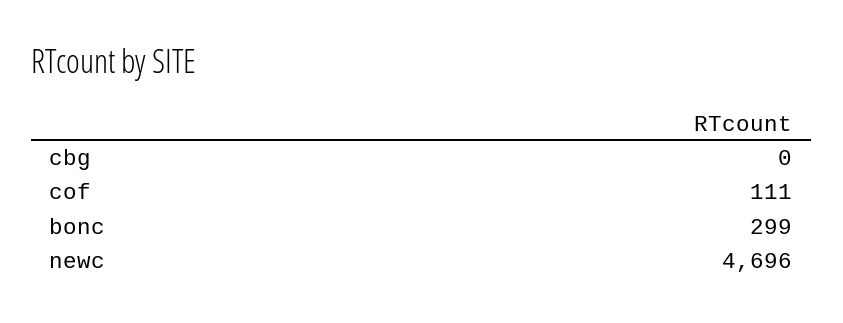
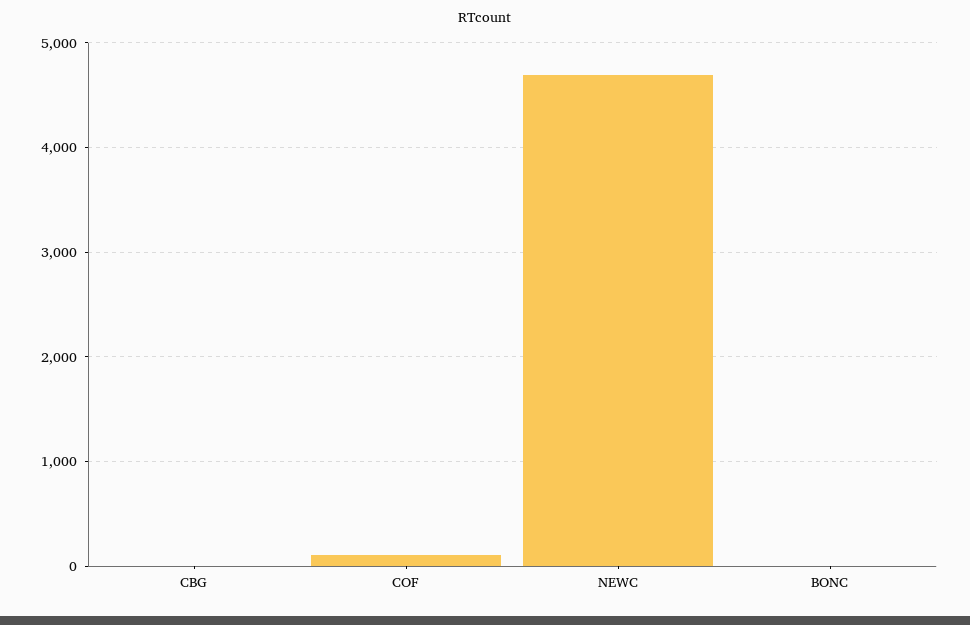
bonc: 299 -> 0

